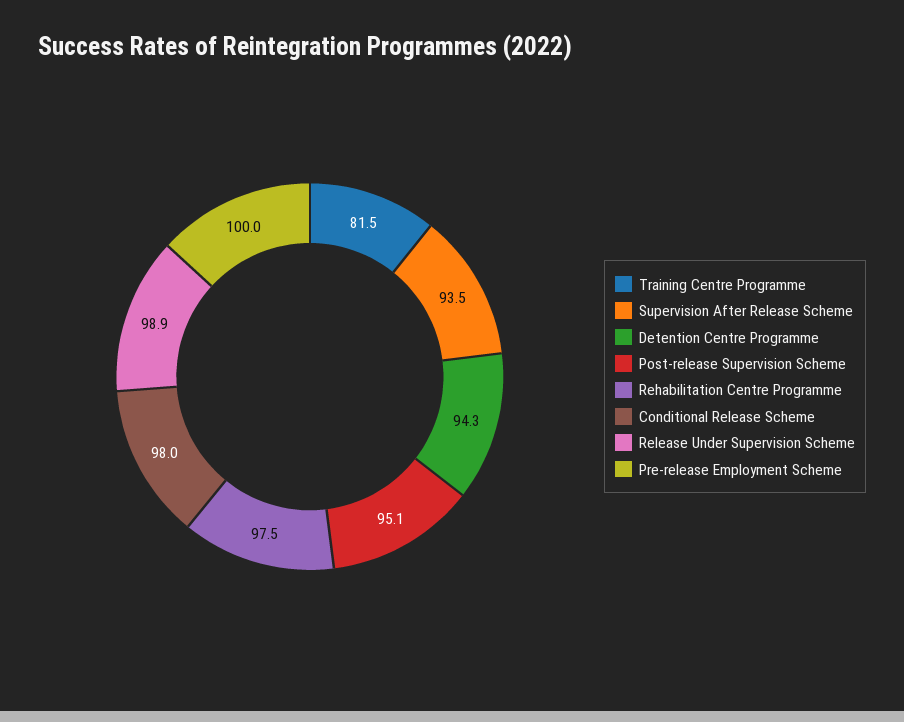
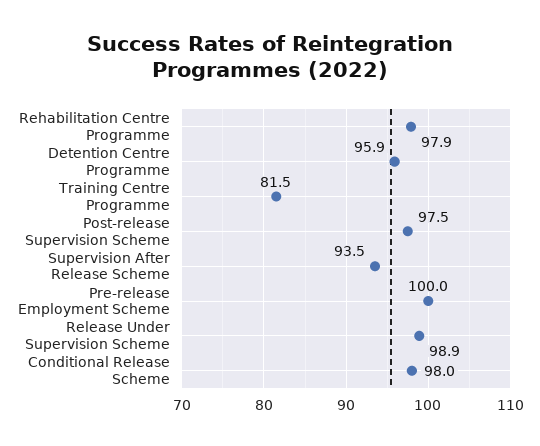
Detention Centre Programme: 94.3 -> 95.9
Post-release Supervision Scheme: 95.1 -> 97.5
Rehabilitation Centre Programme: 97.5 -> 97.9

